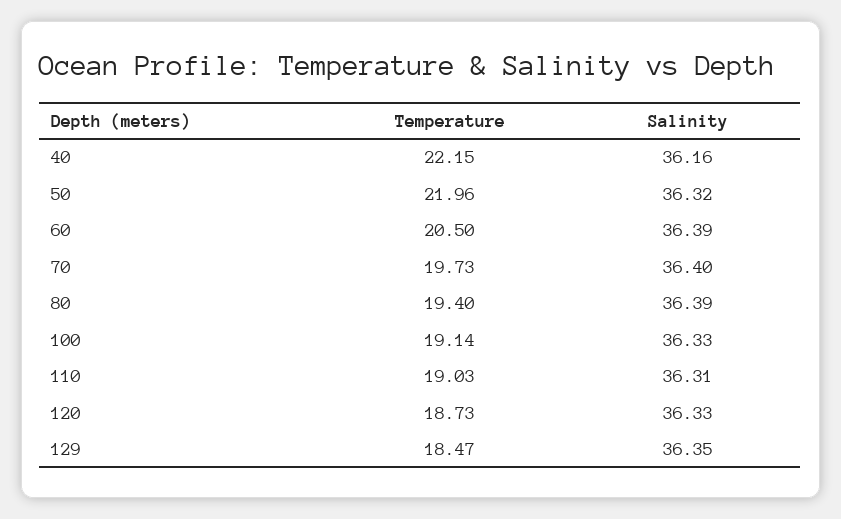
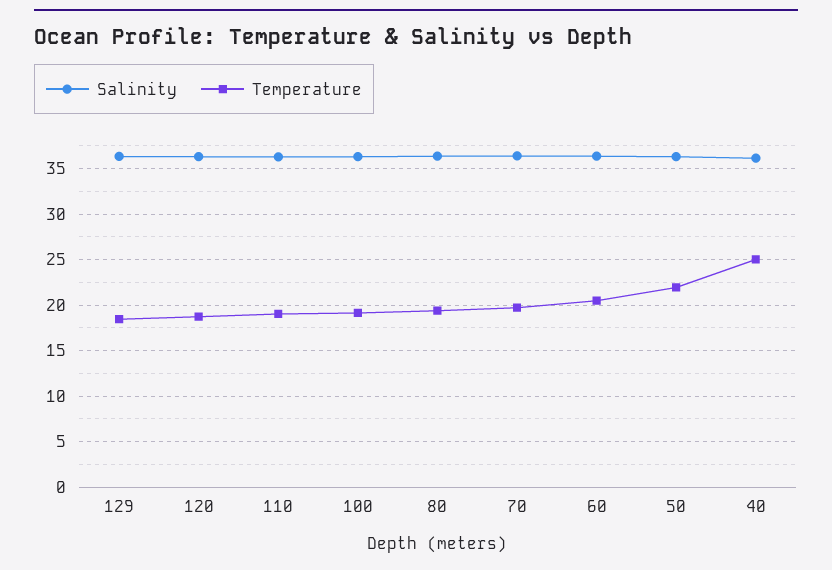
Temperature, 40: 22.15 -> 25

